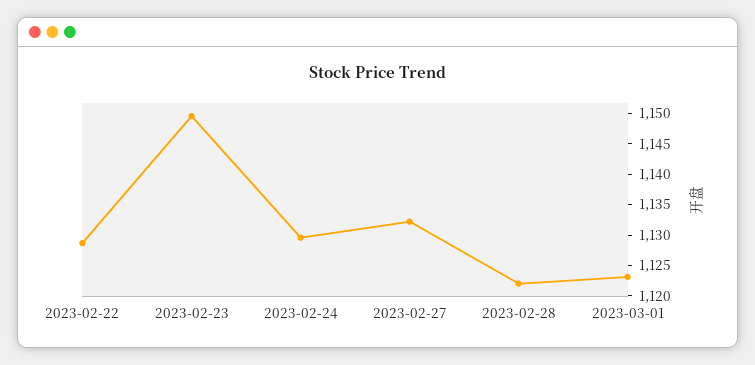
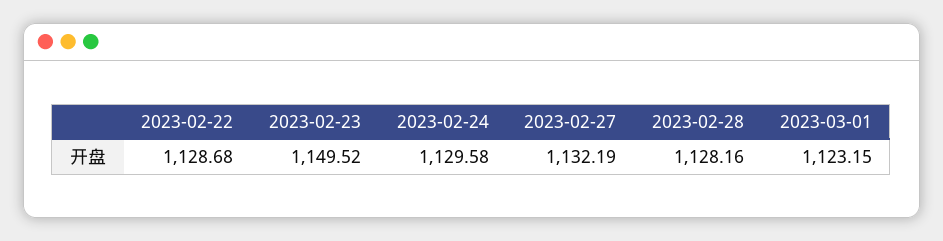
2023-02-28: 1122.5 -> 1128.16

